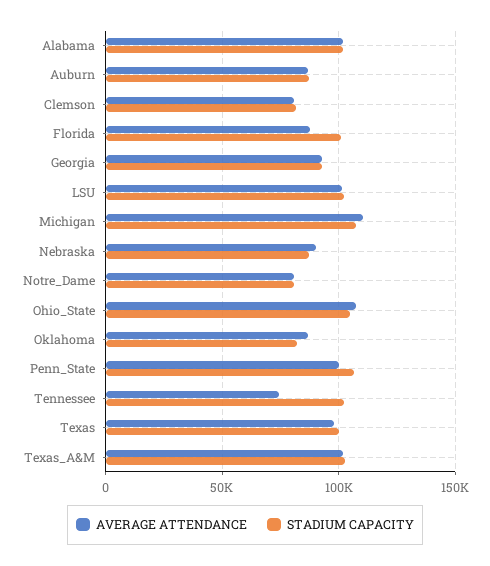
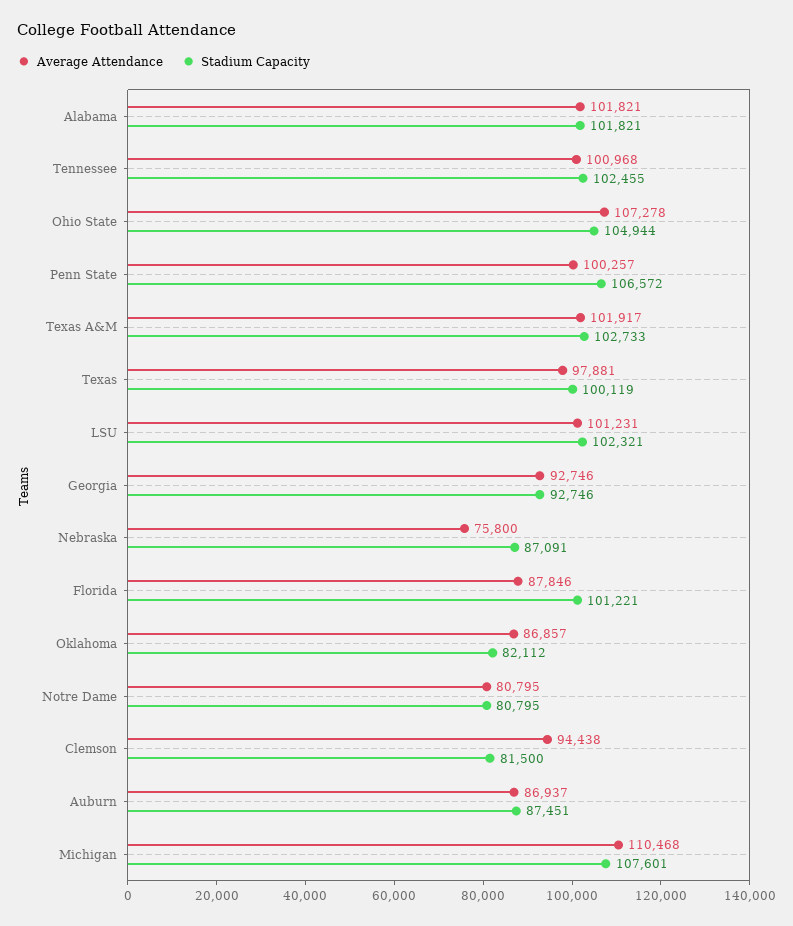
AVERAGE ATTENDANCE, Clemson: 80000 -> 94438
AVERAGE ATTENDANCE, Nebraska: 90000 -> 75800
AVERAGE ATTENDANCE, Tennessee: 75000 -> 100968

